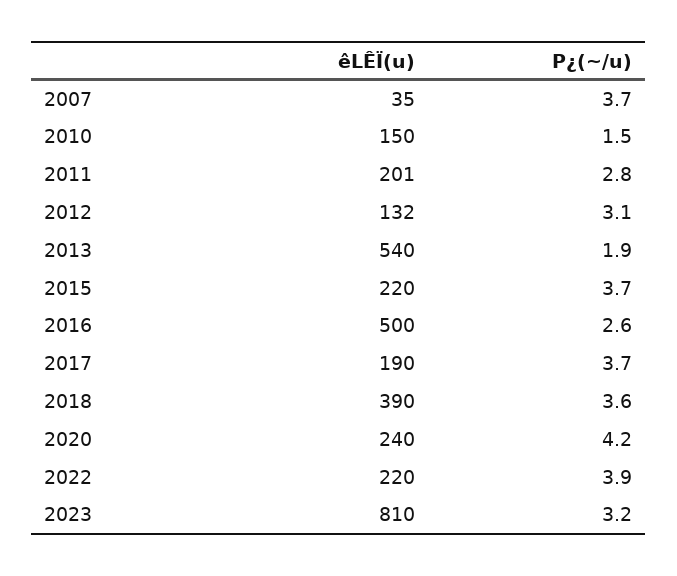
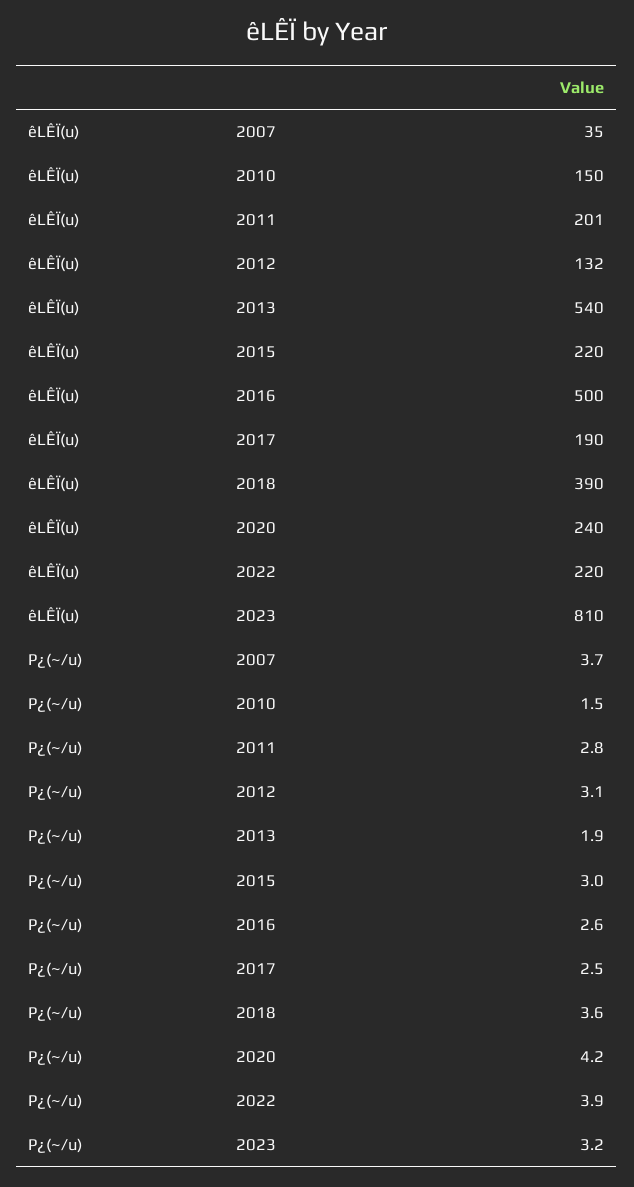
P¿(~/u), 2015: 3.7 -> 3
P¿(~/u), 2017: 3.7 -> 2.5

